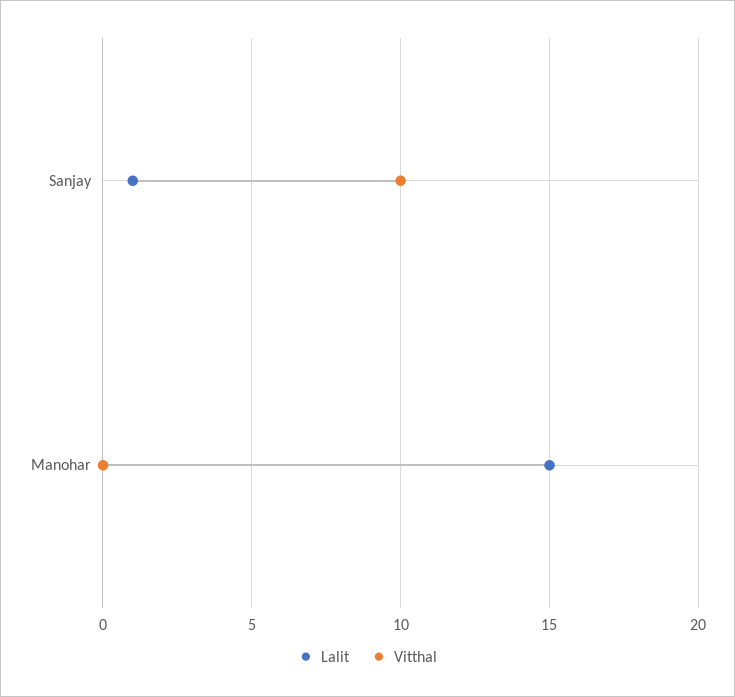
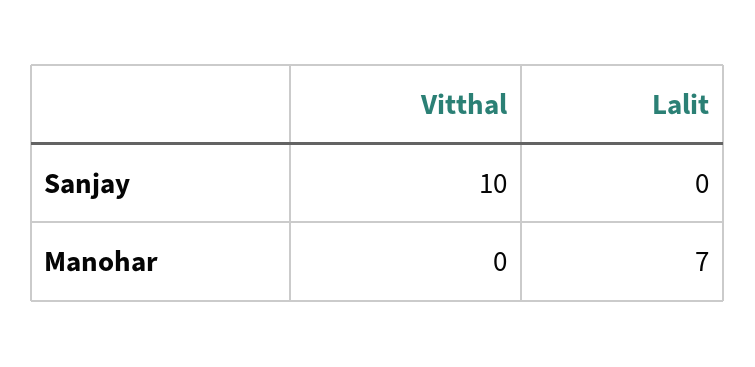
Lalit, Sanjay: 1 -> 0
Lalit, Manohar: 15 -> 7

